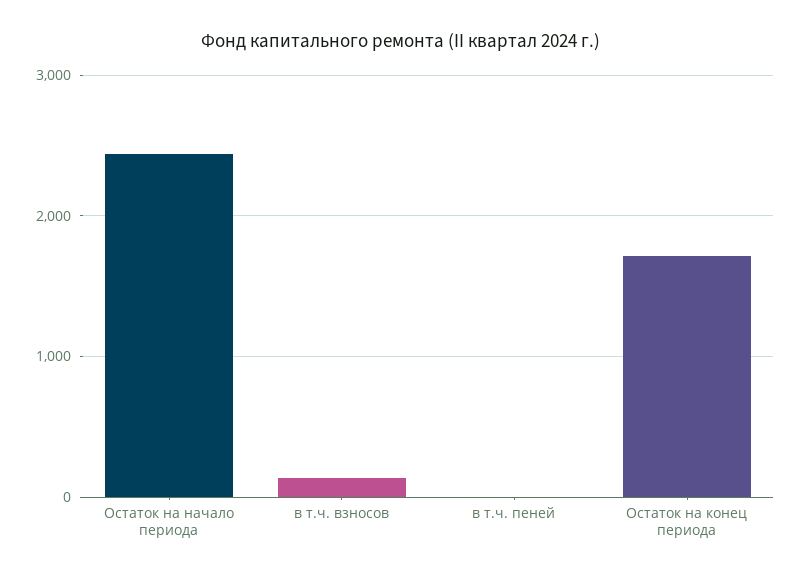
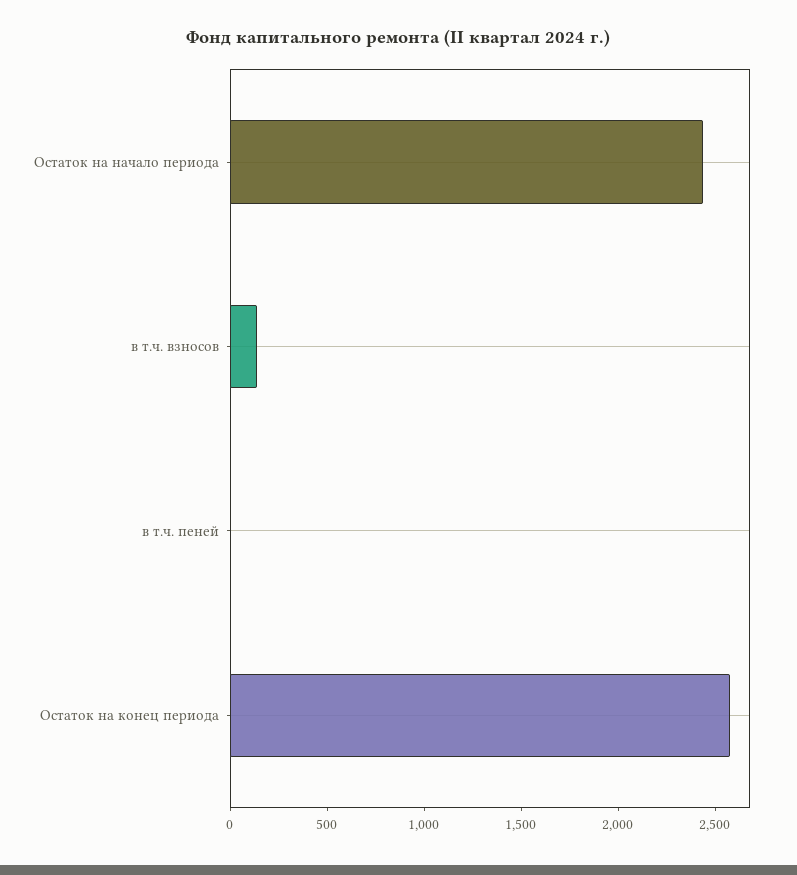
Остаток на конец периода: 1700 -> 2600

